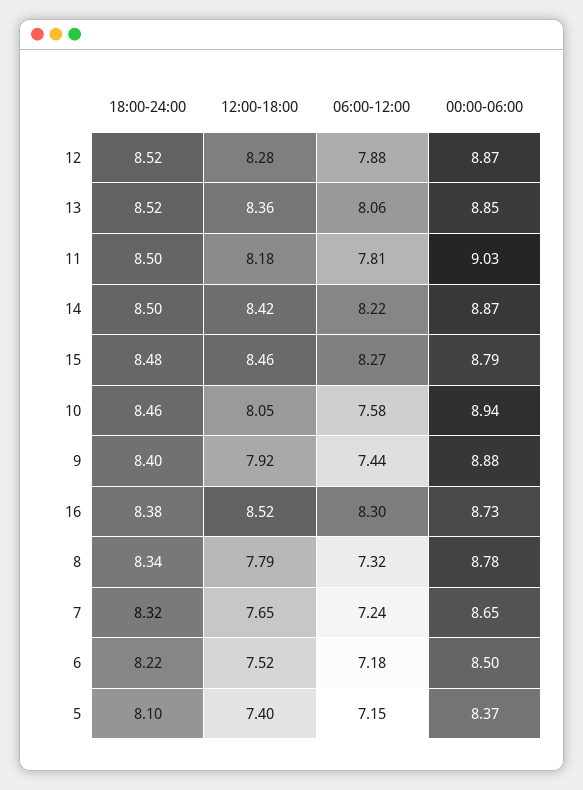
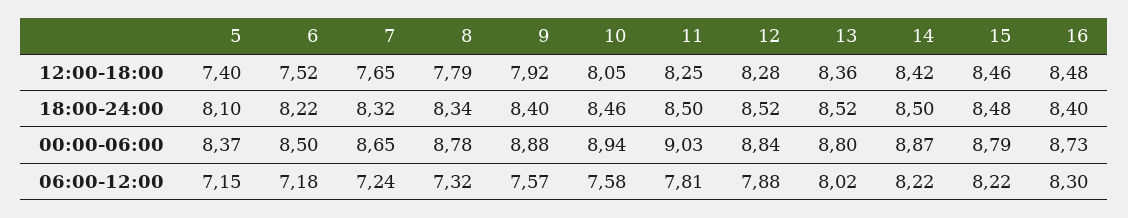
00:00-06:00, 12: 8.87 -> 8.84
06:00-12:00, 13: 8.06 -> 8.02
00:00-06:00, 13: 8.85 -> 8.8
12:00-18:00, 11: 8.18 -> 8.25
06:00-12:00, 15: 8.27 -> 8.22
06:00-12:00, 9: 7.44 -> 7.57
18:00-24:00, 16: 8.38 -> 8.4
12:00-18:00, 16: 8.52 -> 8.48

